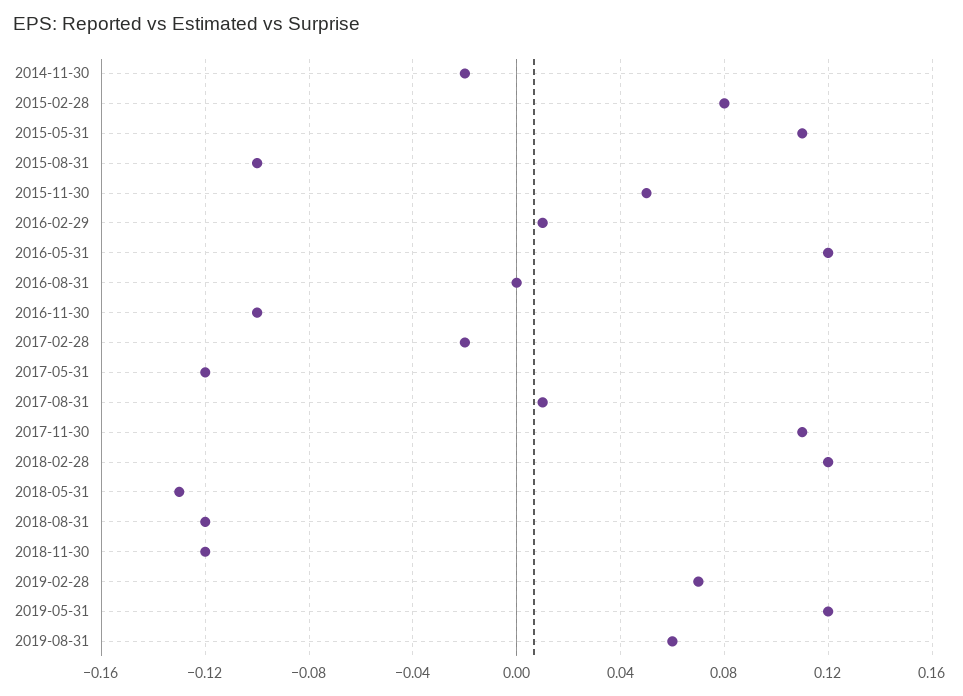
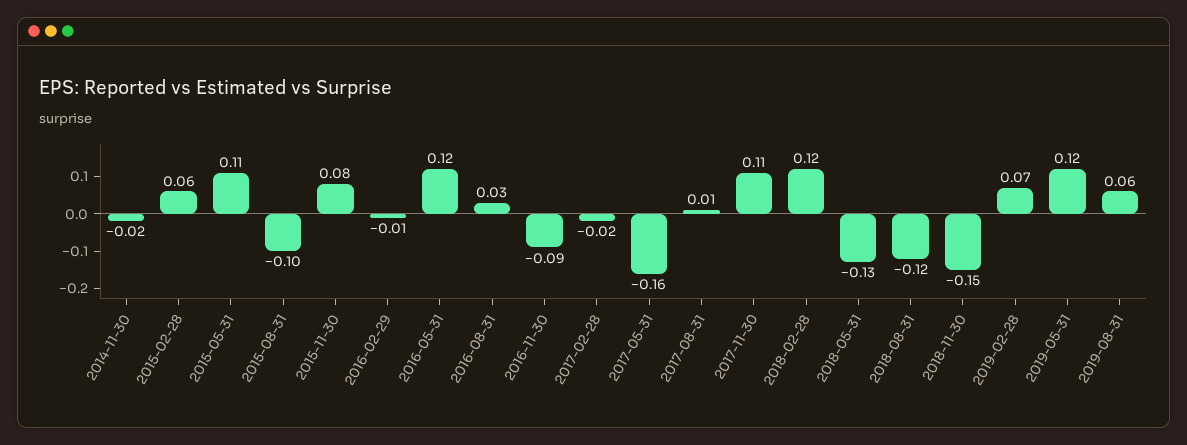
2015-02-28: 0.08 -> 0.06
2015-11-30: 0.05 -> 0.08
2016-02-29: 0.01 -> -0.01
2016-08-31: 0 -> 0.03
2016-11-30: -0.1 -> -0.09
2017-05-31: -0.12 -> -0.16
2018-11-30: -0.12 -> -0.15

